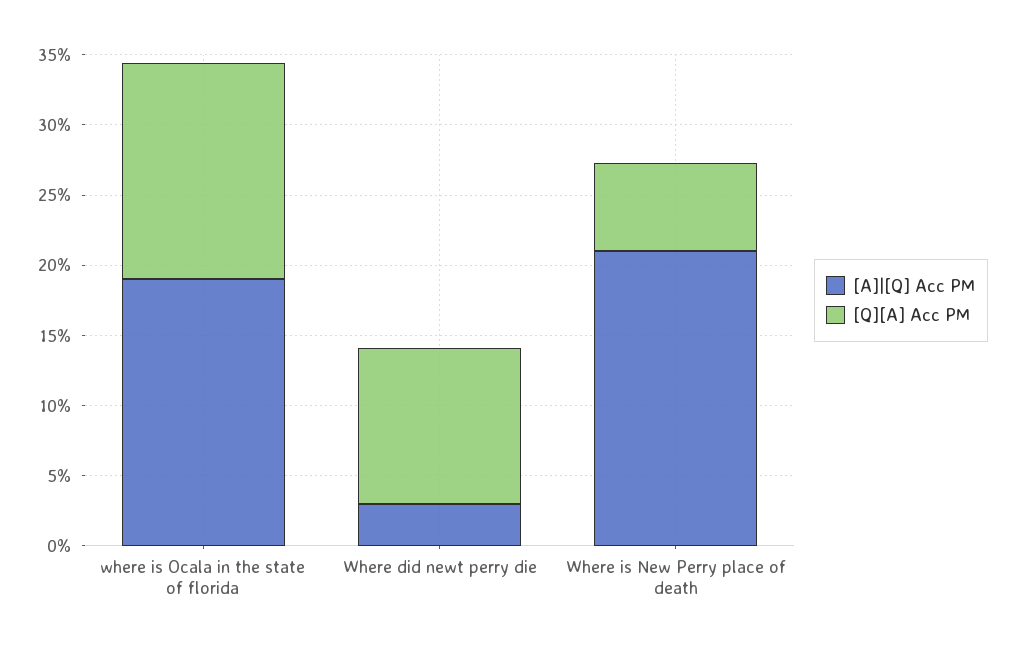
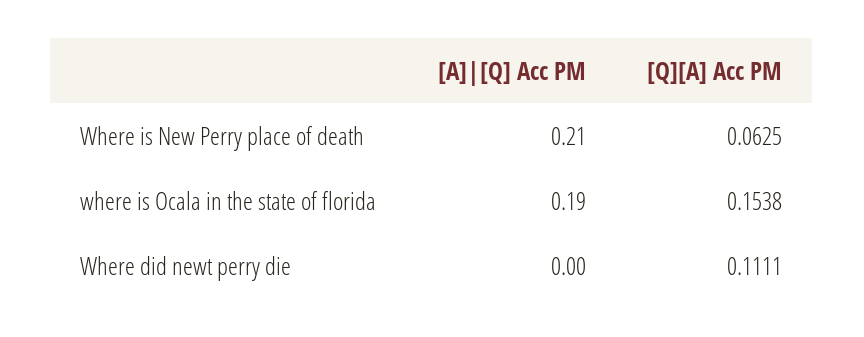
[A]|[Q] Acc PM, Where did newt perry die: 0.03 -> 0

